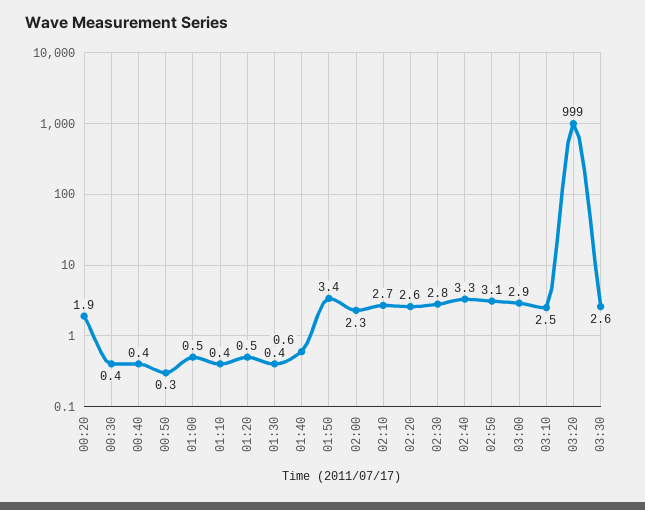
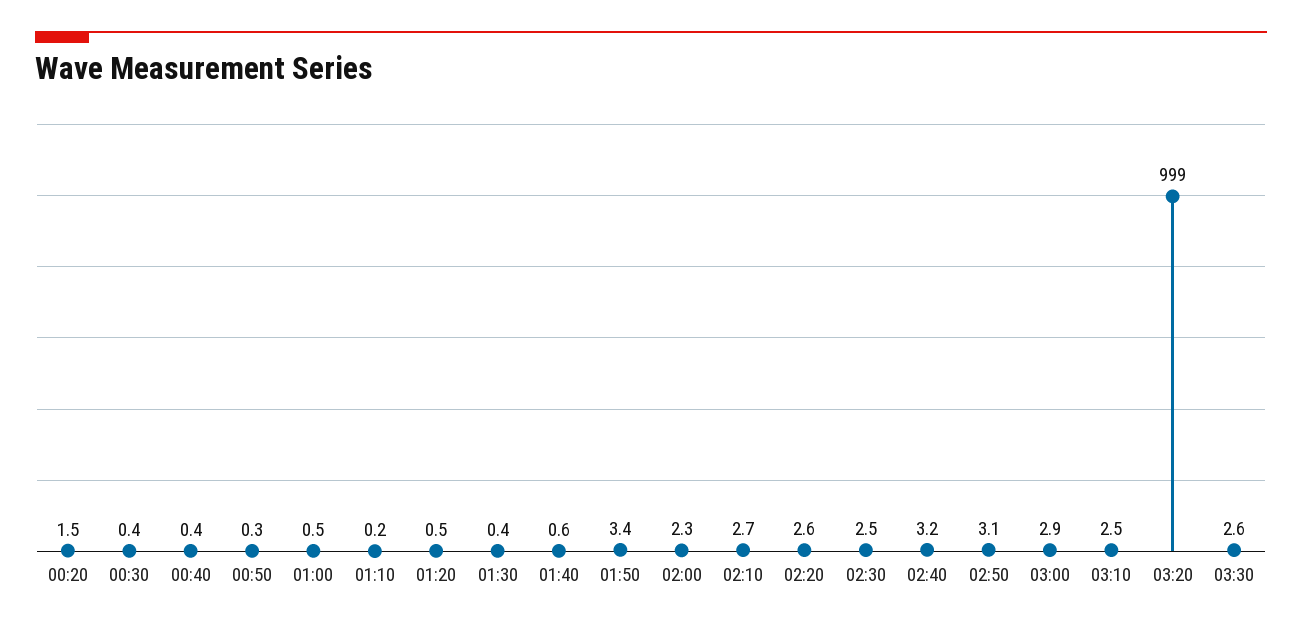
00:20: 1.9 -> 1.5
01:10: 0.4 -> 0.2
02:30: 2.8 -> 2.5
02:40: 3.3 -> 3.2

